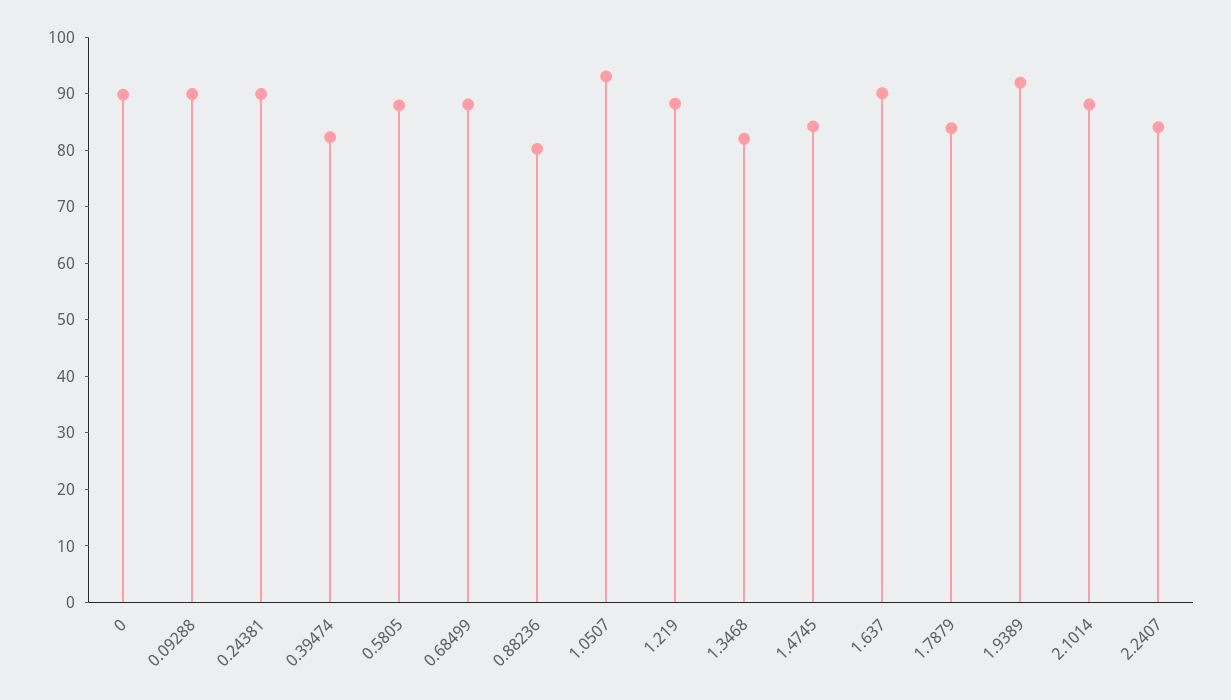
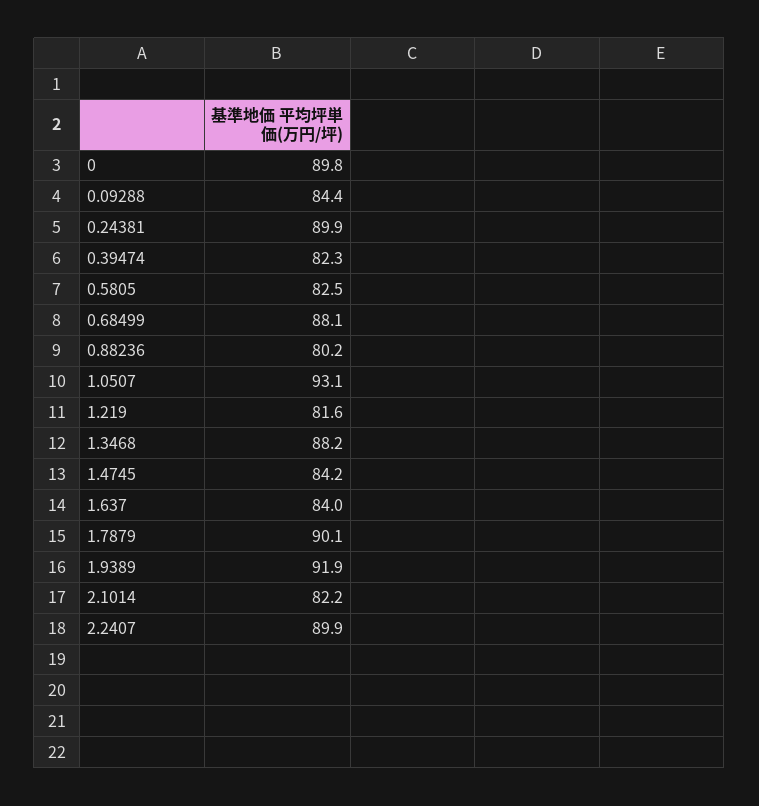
0.09288: 90 -> 84.4
0.5805: 88 -> 82.5
1.219: 88 -> 81.6
1.3468: 82 -> 88.2
1.637: 90 -> 84
1.7879: 84 -> 90.1
2.1014: 88 -> 82.2
2.2407: 84 -> 89.9

